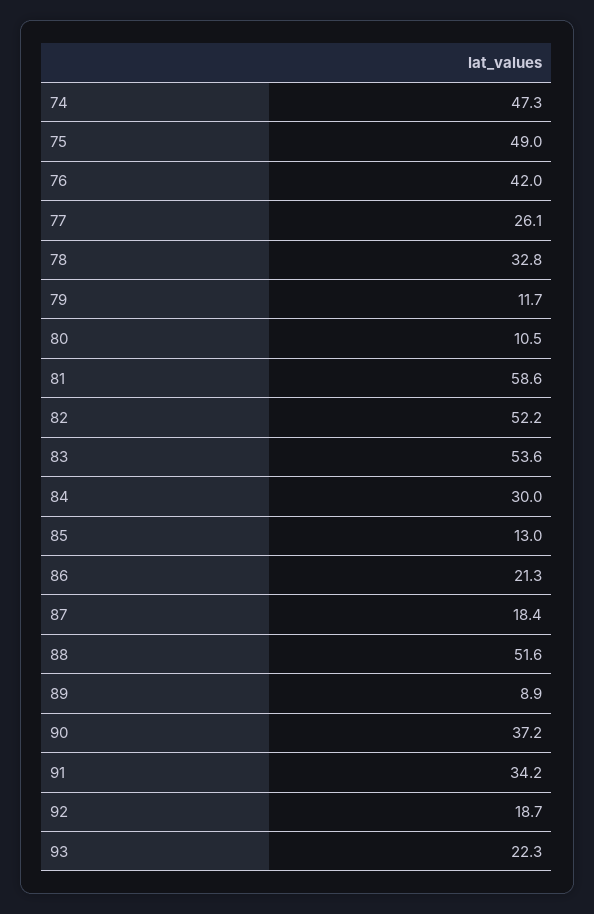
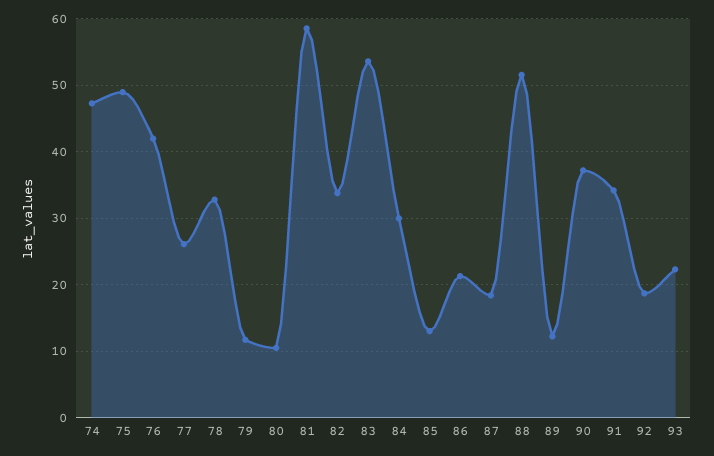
82: 52.2 -> 34
89: 8.9 -> 12

